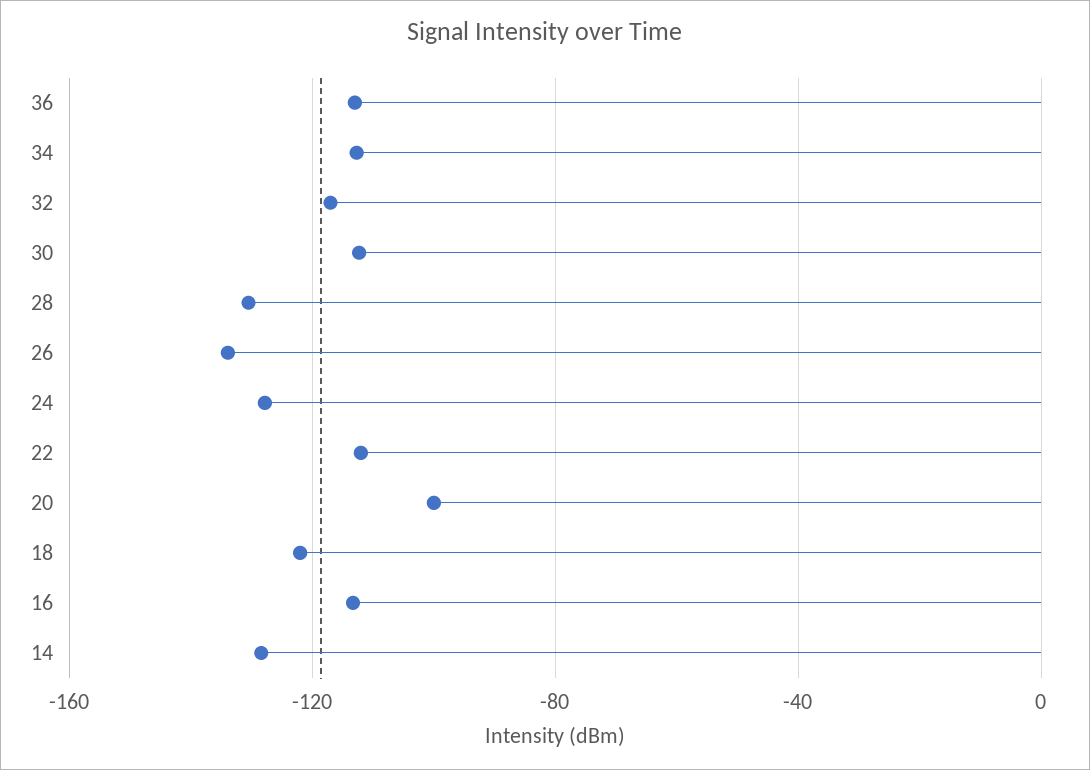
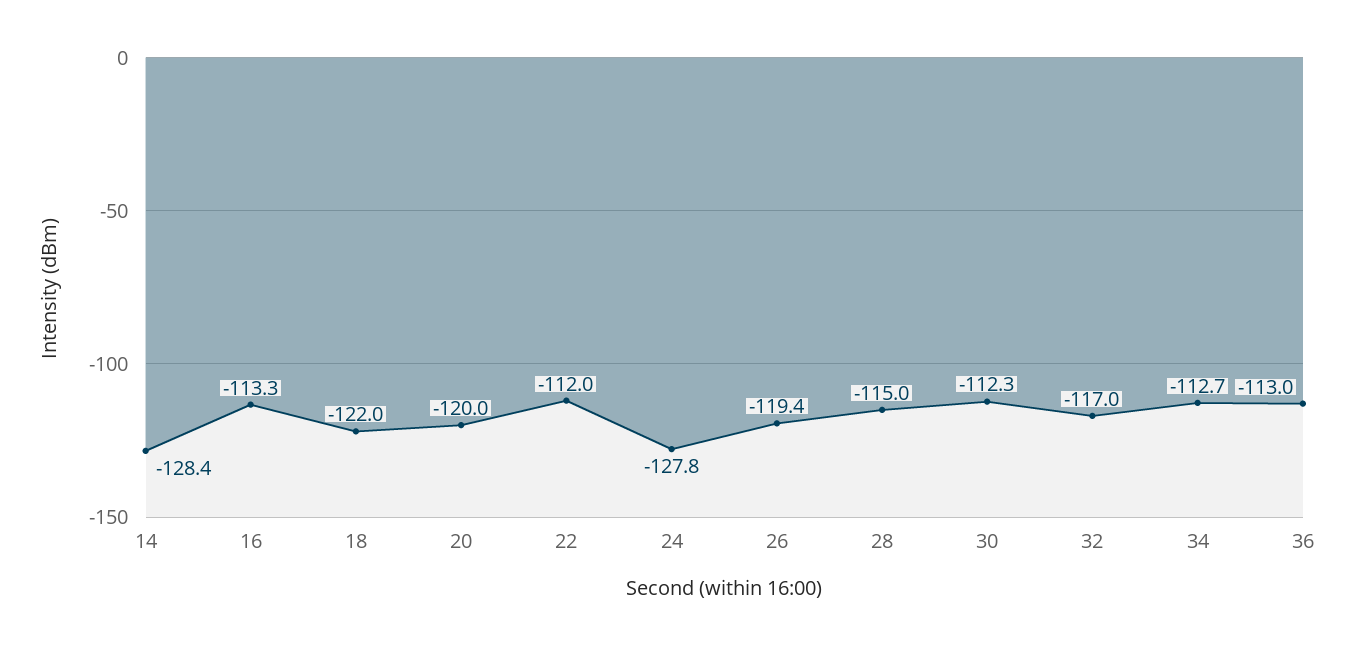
28: -130 -> -115
26: -135 -> -119.4
20: -100 -> -120

